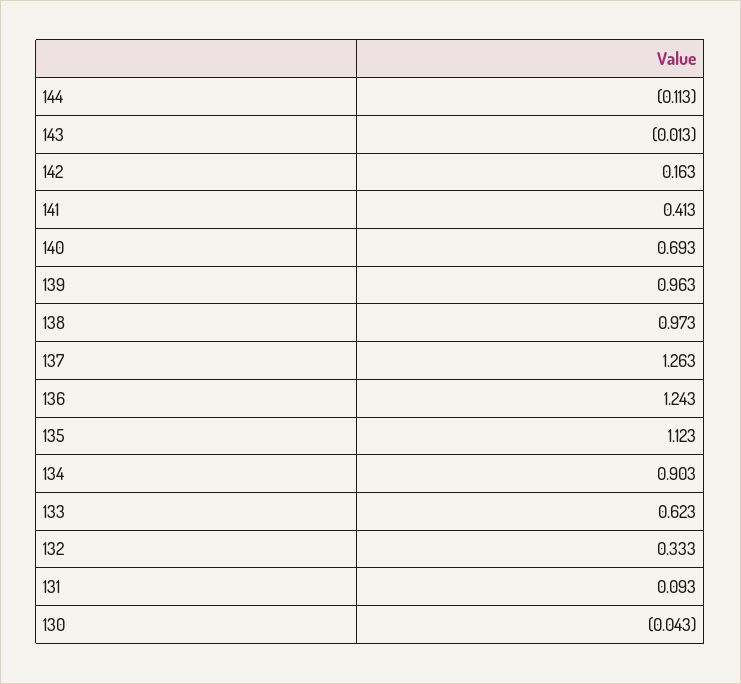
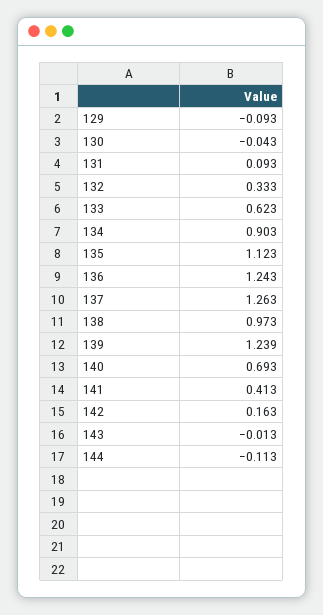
139: 0.963 -> 1.239
129: none -> -0.093

